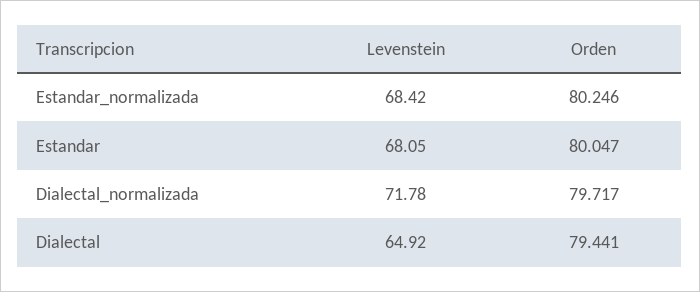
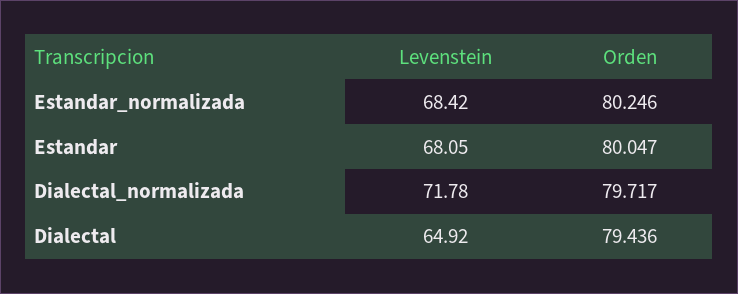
Orden, Dialectal: 79.441 -> 79.436

